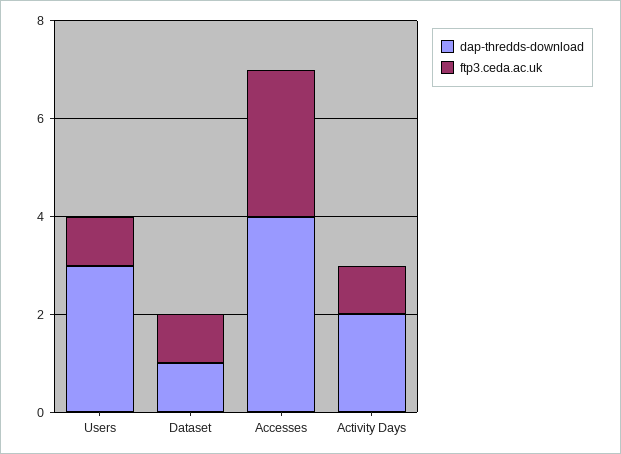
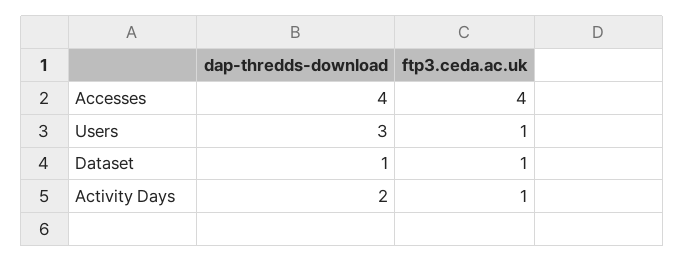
ftp3.ceda.ac.uk, Accesses: 3 -> 4

